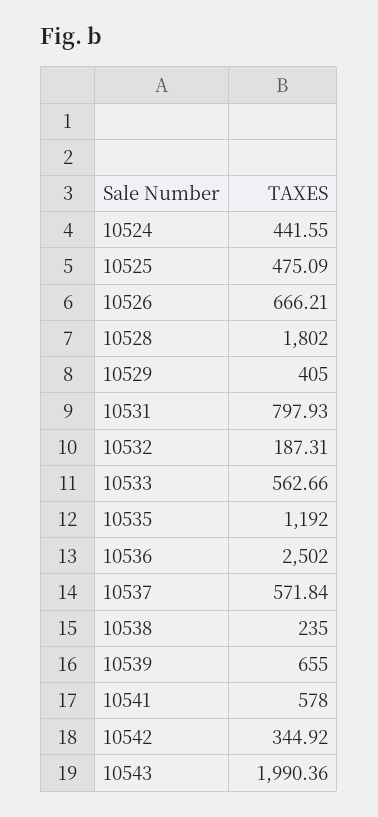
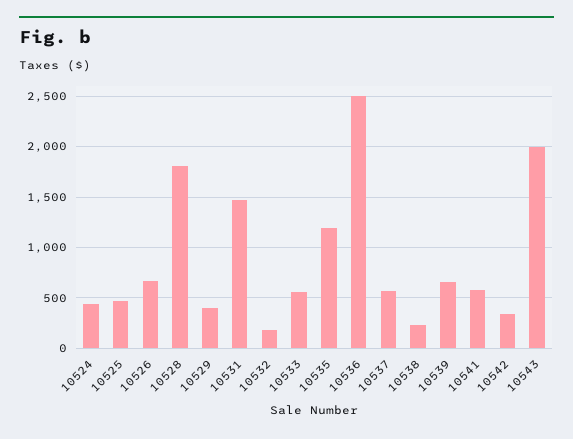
10531: 797.93 -> 1500

